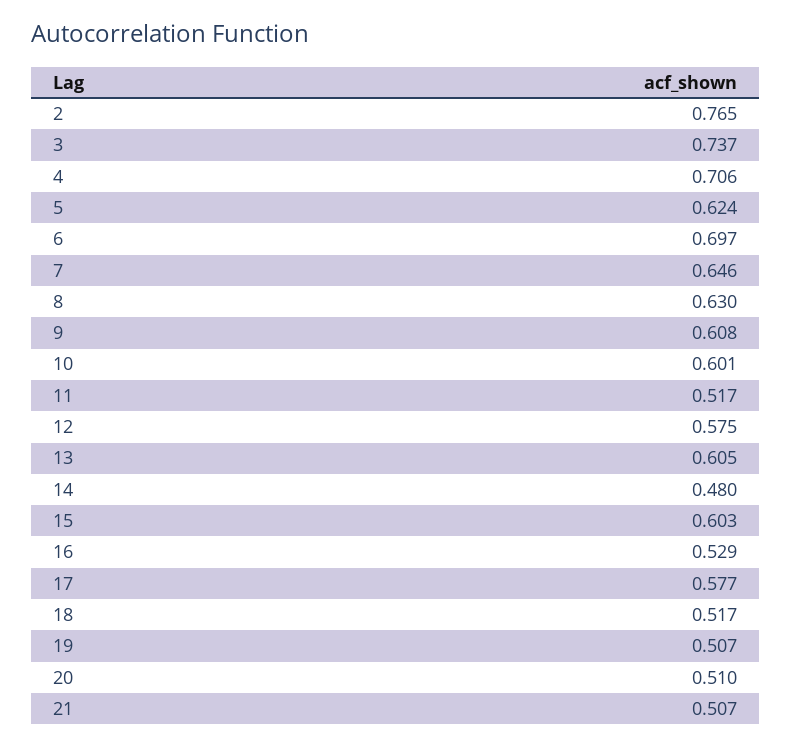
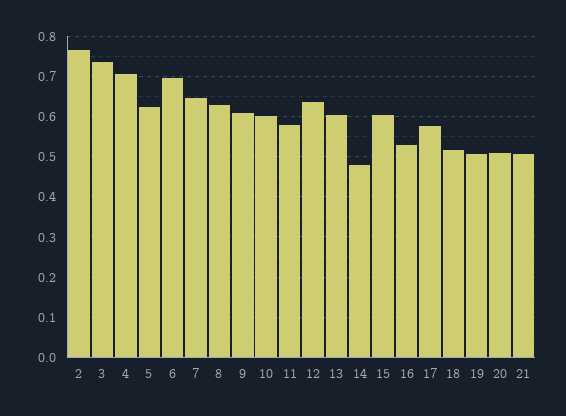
11: 0.517 -> 0.58
12: 0.575 -> 0.64

